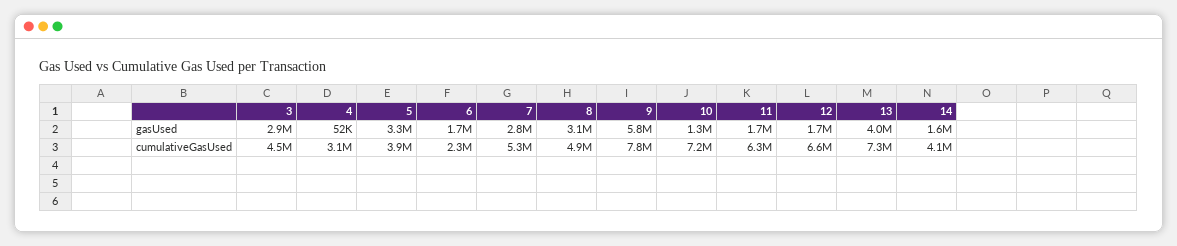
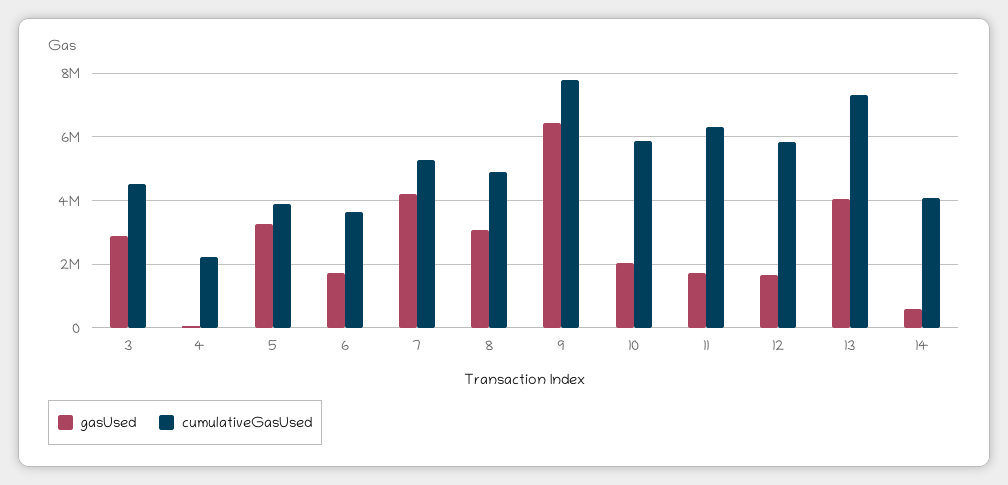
gasUsed, 7: 2800000 -> 4200000
gasUsed, 9: 5800000 -> 6400000
gasUsed, 10: 1300000 -> 2000000
gasUsed, 14: 1600000 -> 600000
cumulativeGasUsed, 4: 3100000 -> 2200000
cumulativeGasUsed, 6: 2300000 -> 3600000
cumulativeGasUsed, 10: 7200000 -> 5800000
cumulativeGasUsed, 12: 6600000 -> 5800000

